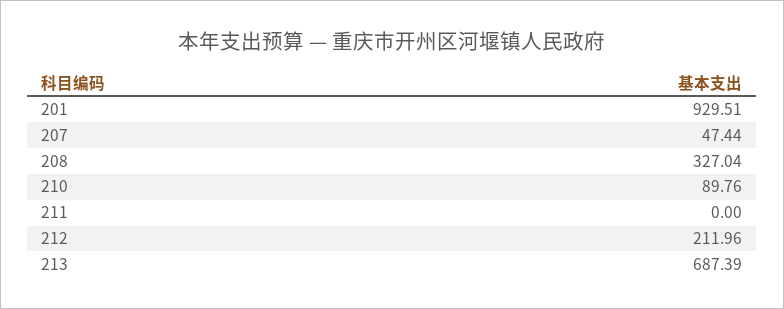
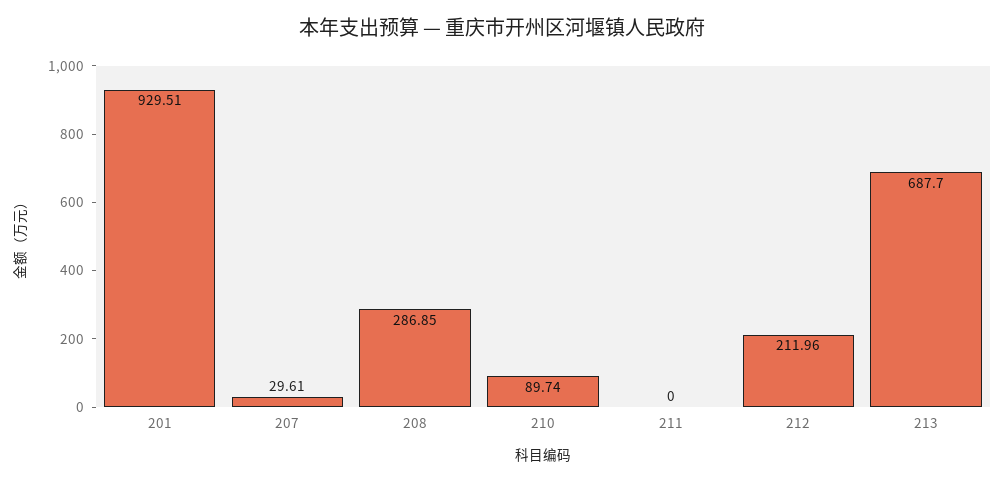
207: 47.44 -> 29.61
208: 327.04 -> 286.85
210: 89.76 -> 89.74
213: 687.39 -> 687.7

